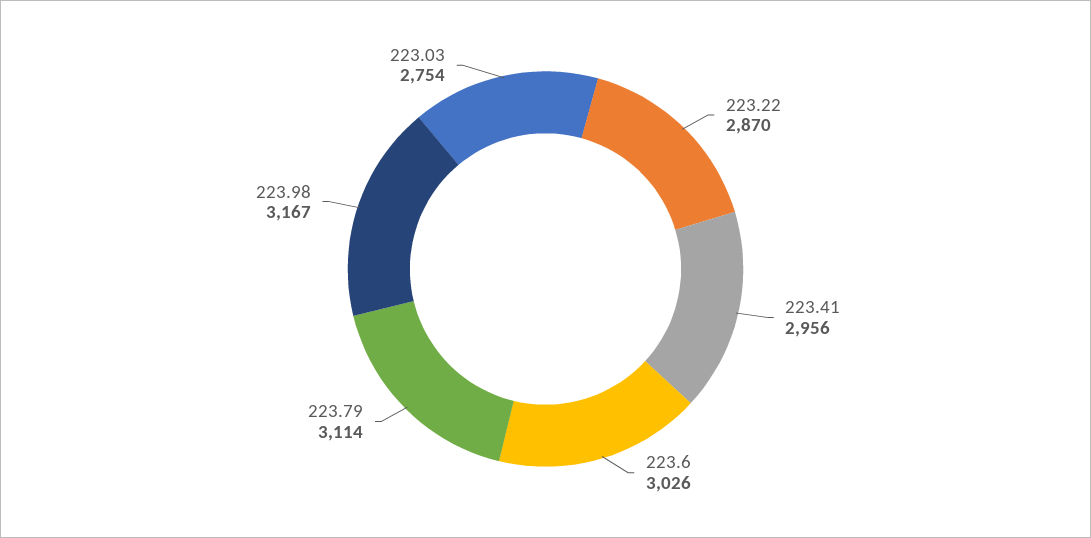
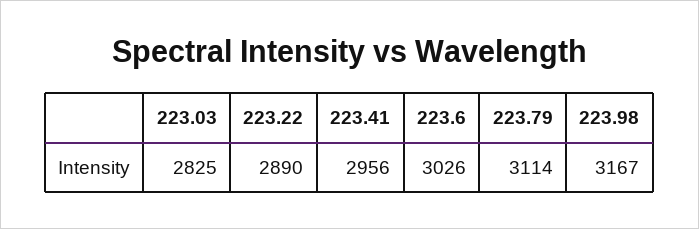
223.22: 2870 -> 2890
223.03: 2754 -> 2825

